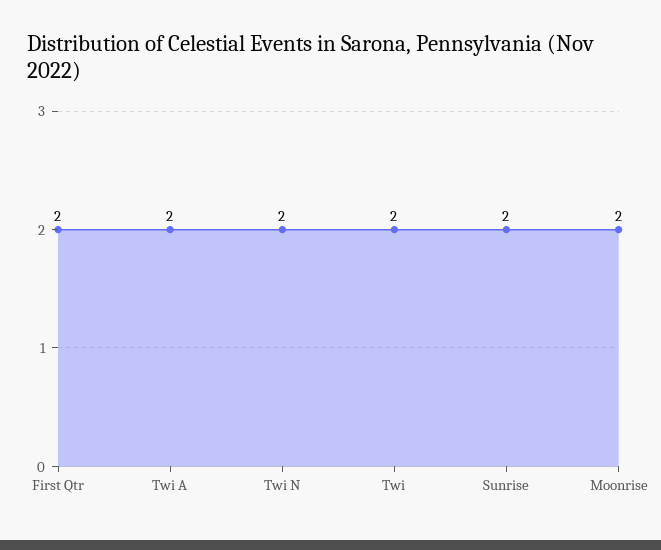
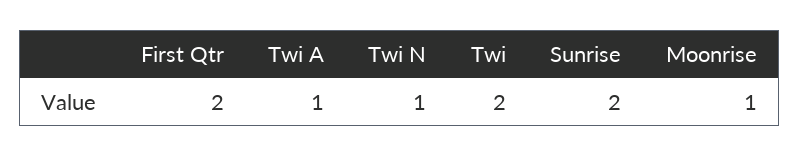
Twi A: 2 -> 1
Twi N: 2 -> 1
Moonrise: 2 -> 1

